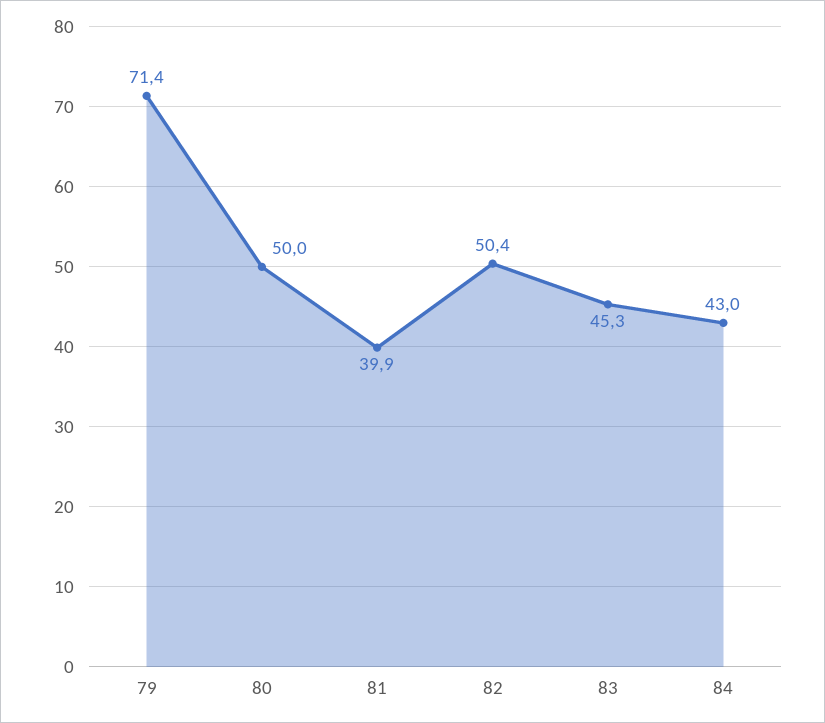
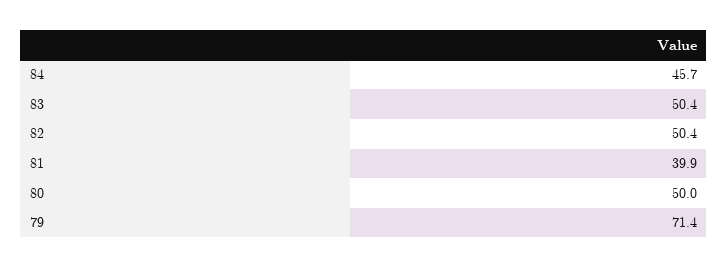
83: 45.3 -> 50.4
84: 43 -> 45.7

